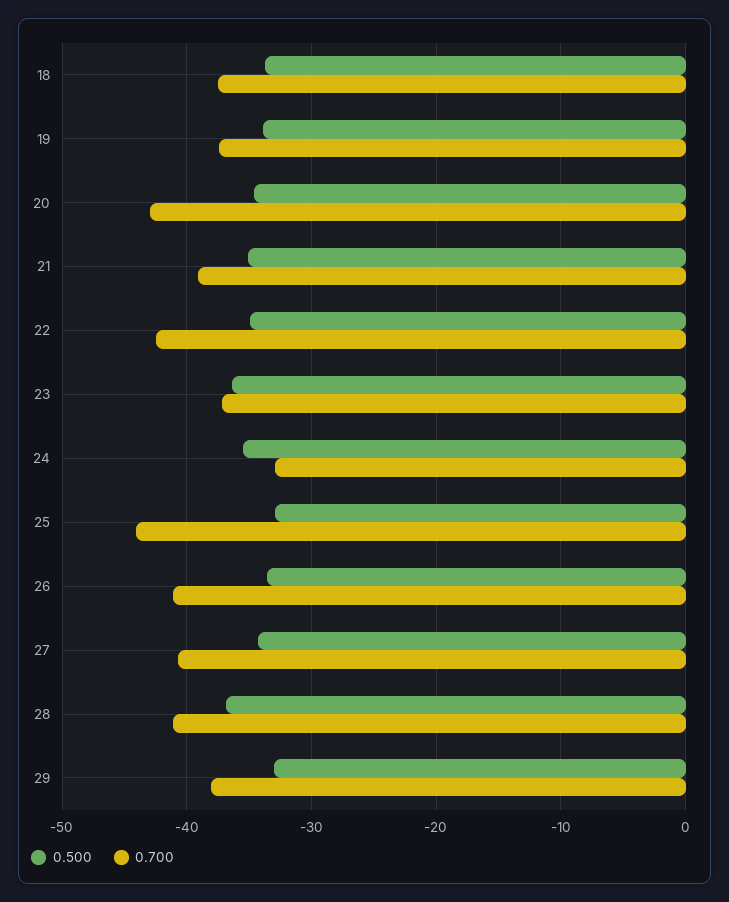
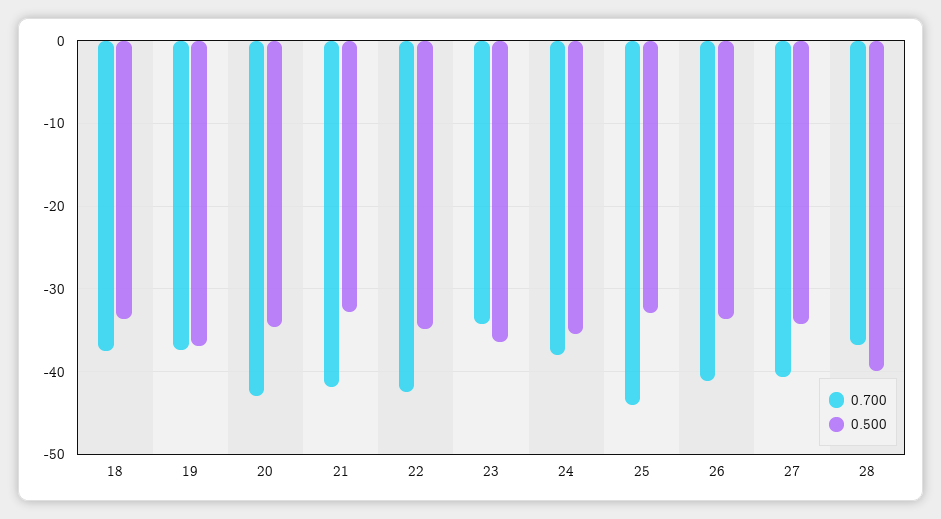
0.500, 19: -34 -> -37
0.500, 21: -35 -> -33
0.700, 21: -39 -> -42
0.700, 23: -37 -> -34
0.700, 24: -33 -> -38
0.500, 28: -37 -> -40
0.700, 28: -41 -> -37
0.500, 29: -33 -> none
0.700, 29: -38 -> none

